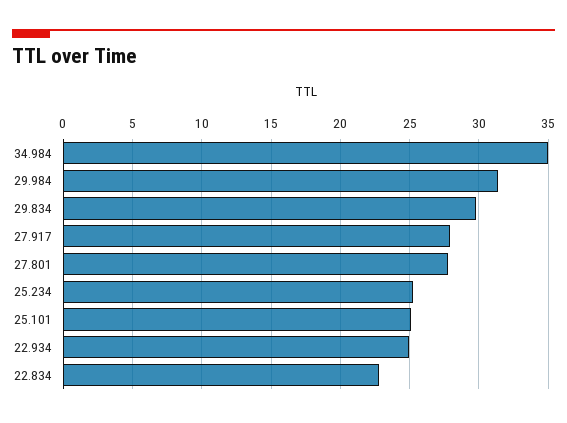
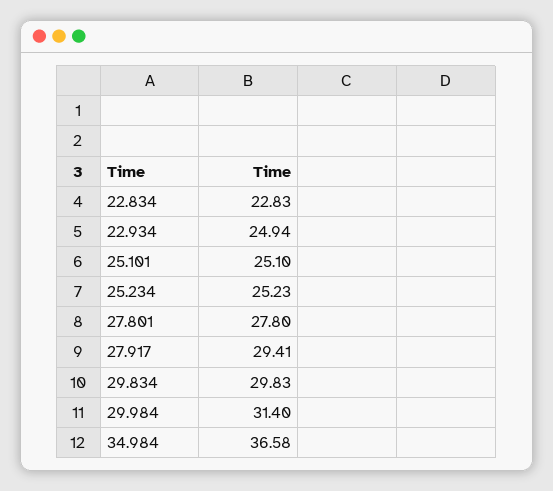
34.984: 35 -> 36.58
27.917: 28 -> 29.41

